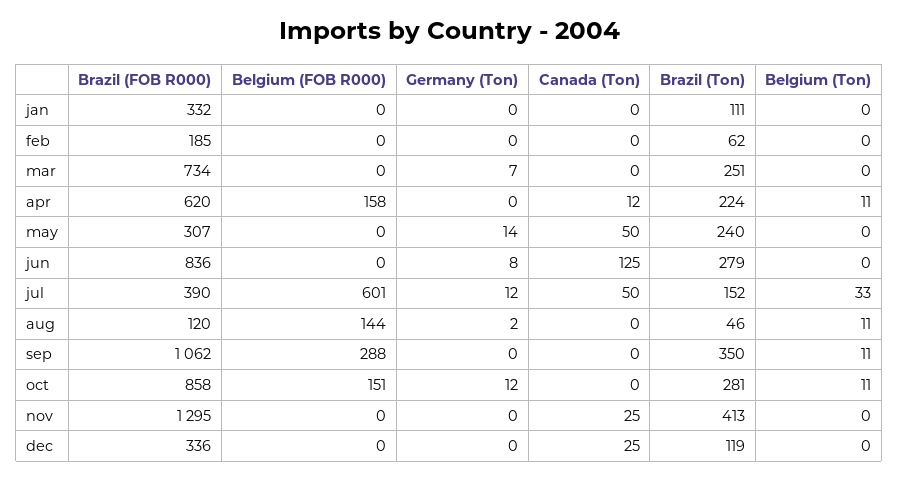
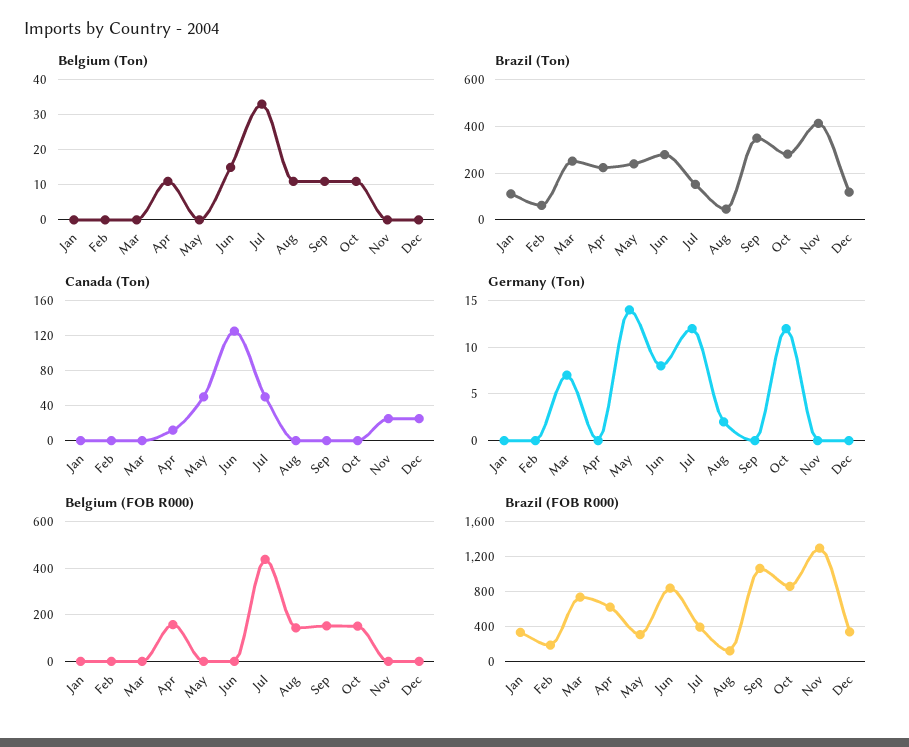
Belgium (Ton), jun: 0 -> 15
Belgium (FOB R000), jul: 601 -> 450
Belgium (FOB R000), sep: 288 -> 150

